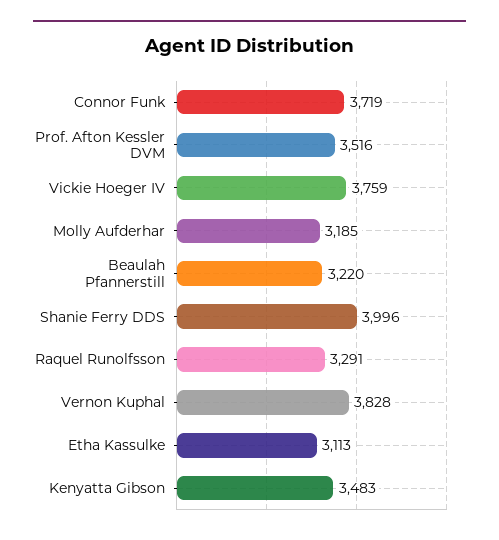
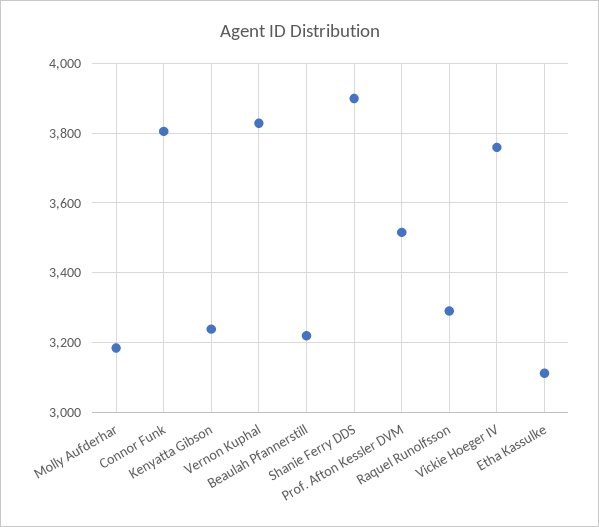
Connor Funk: 3719 -> 3800
Shanie Ferry DDS: 3996 -> 3900
Kenyatta Gibson: 3483 -> 3240

